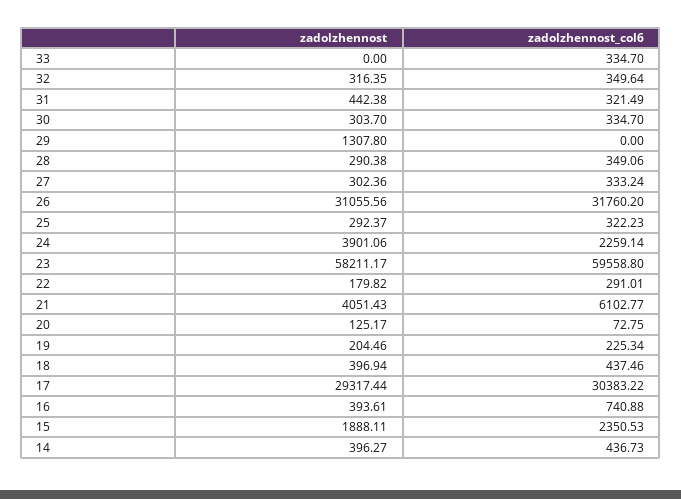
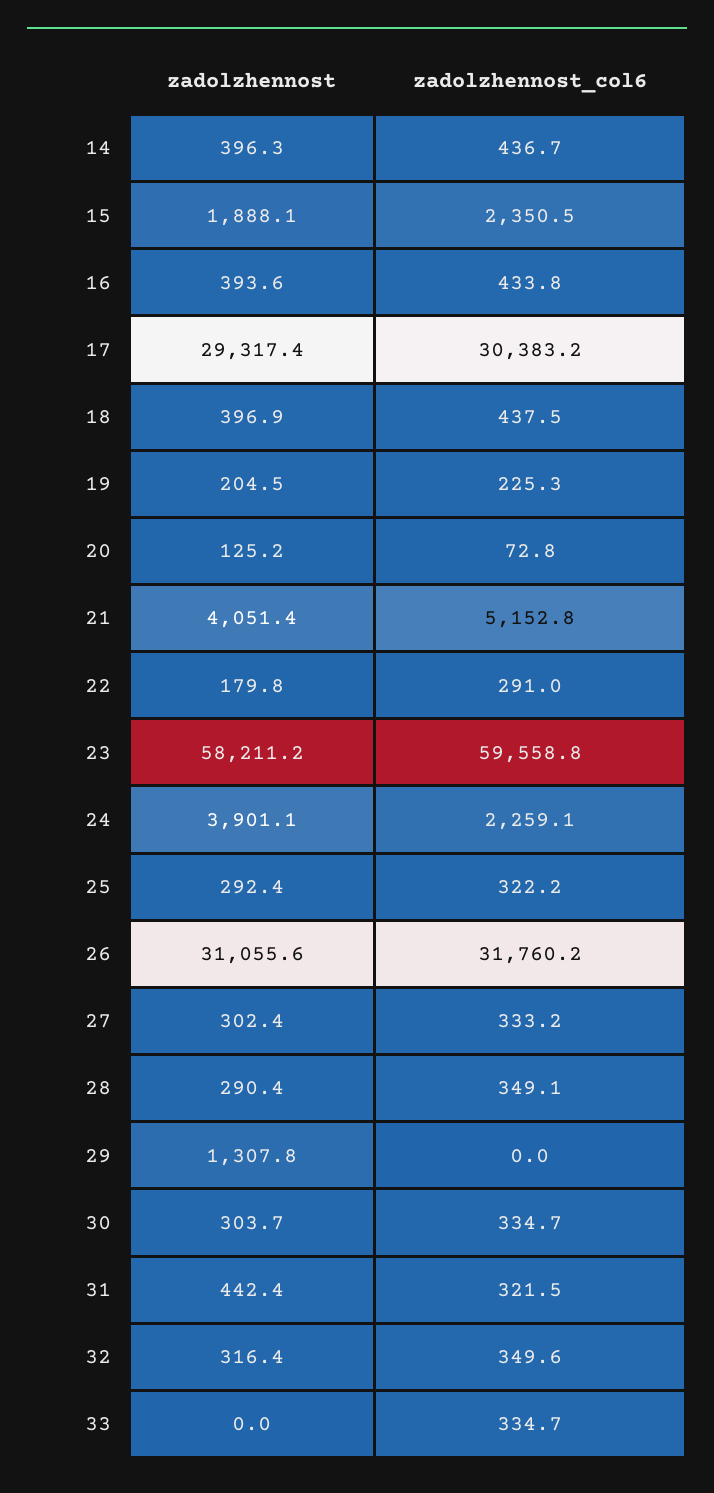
zadolzhennost_col6, 21: 6102.77 -> 5152.8
zadolzhennost_col6, 16: 740.88 -> 433.8

